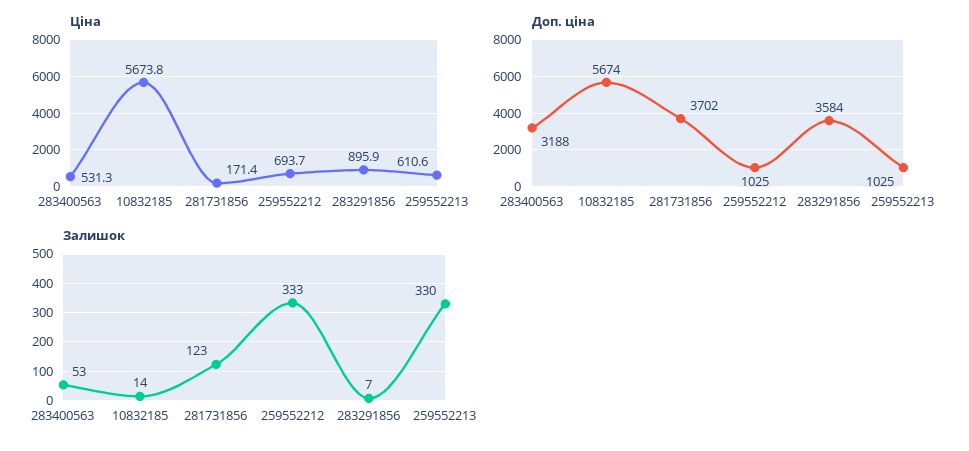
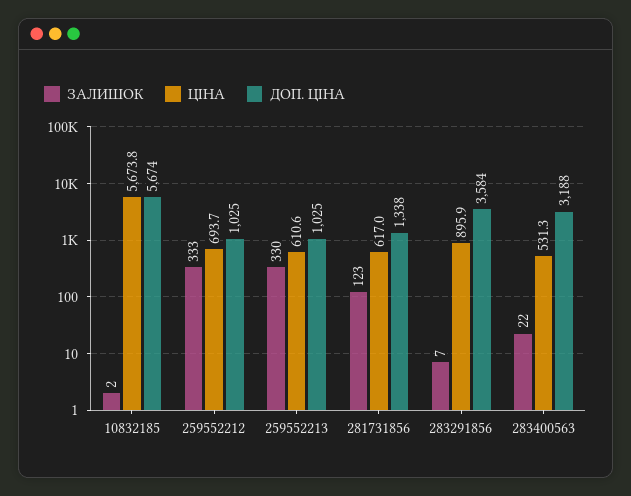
Ціна, 281731856: 171.4 -> 617
Доп. ціна, 281731856: 3702 -> 1338
Залишок, 283400563: 53 -> 22
Залишок, 10832185: 14 -> 2

